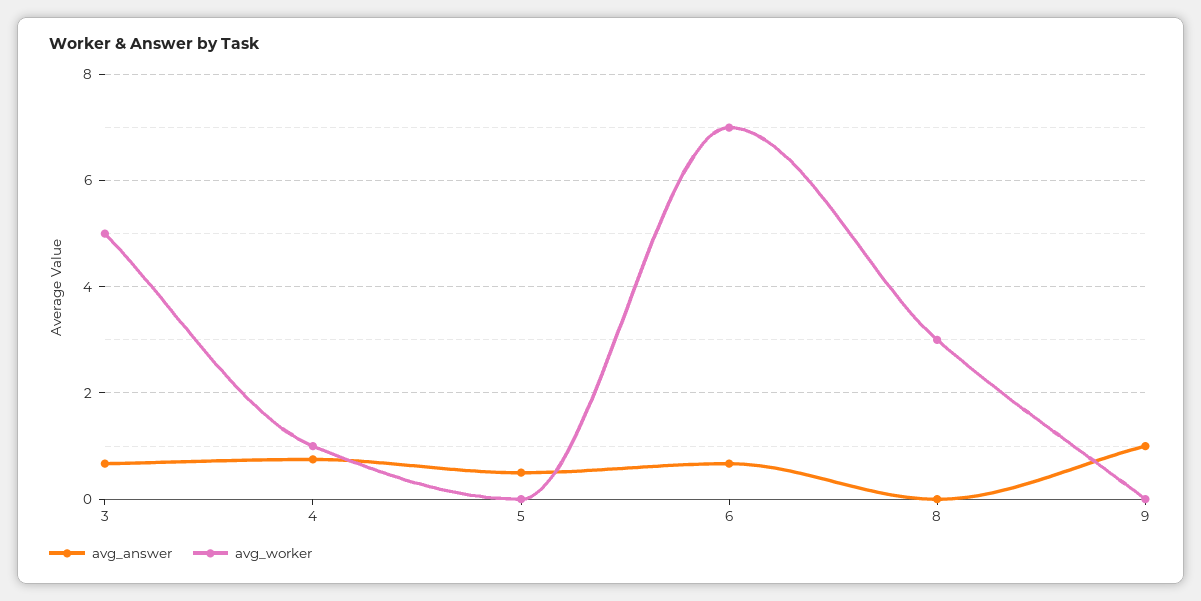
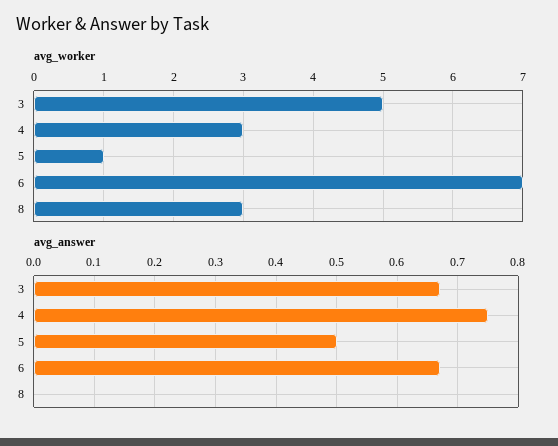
avg_worker, 4: 1 -> 3
avg_worker, 5: 0 -> 1
avg_answer, 9: 1 -> none
avg_worker, 9: 0 -> none

